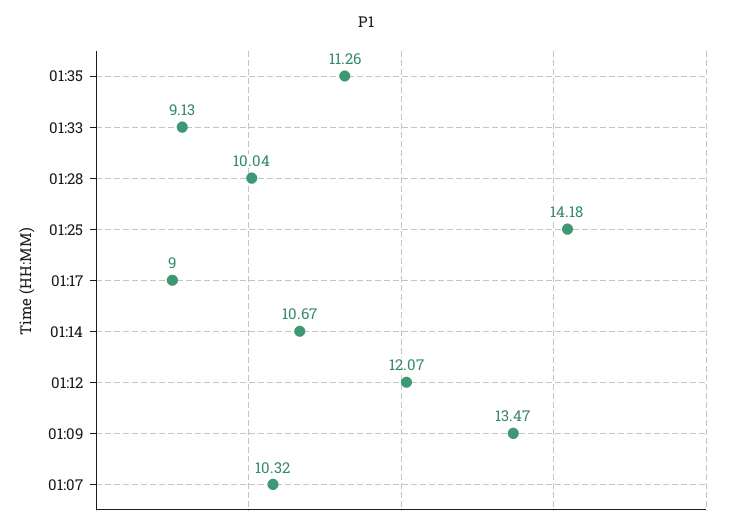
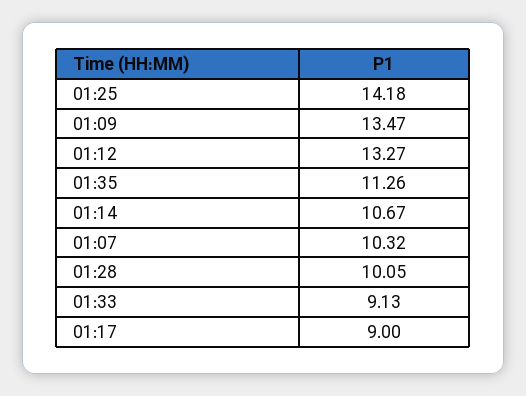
01:28: 10.04 -> 10.05
01:12: 12.07 -> 13.27

